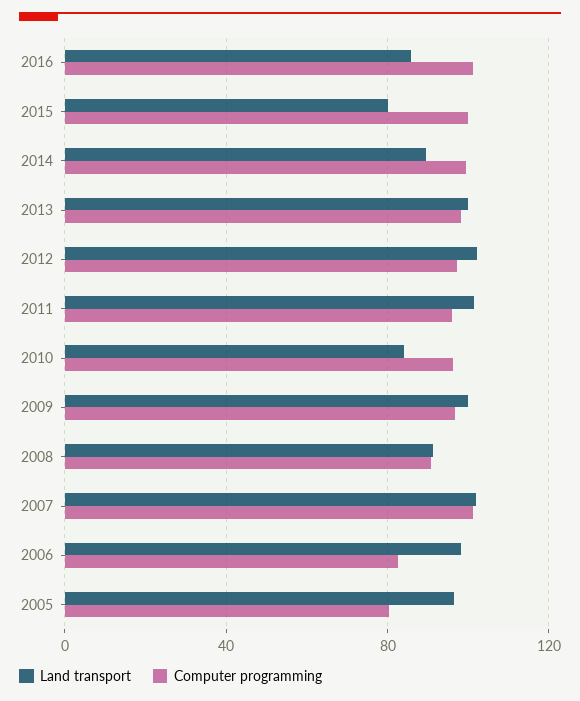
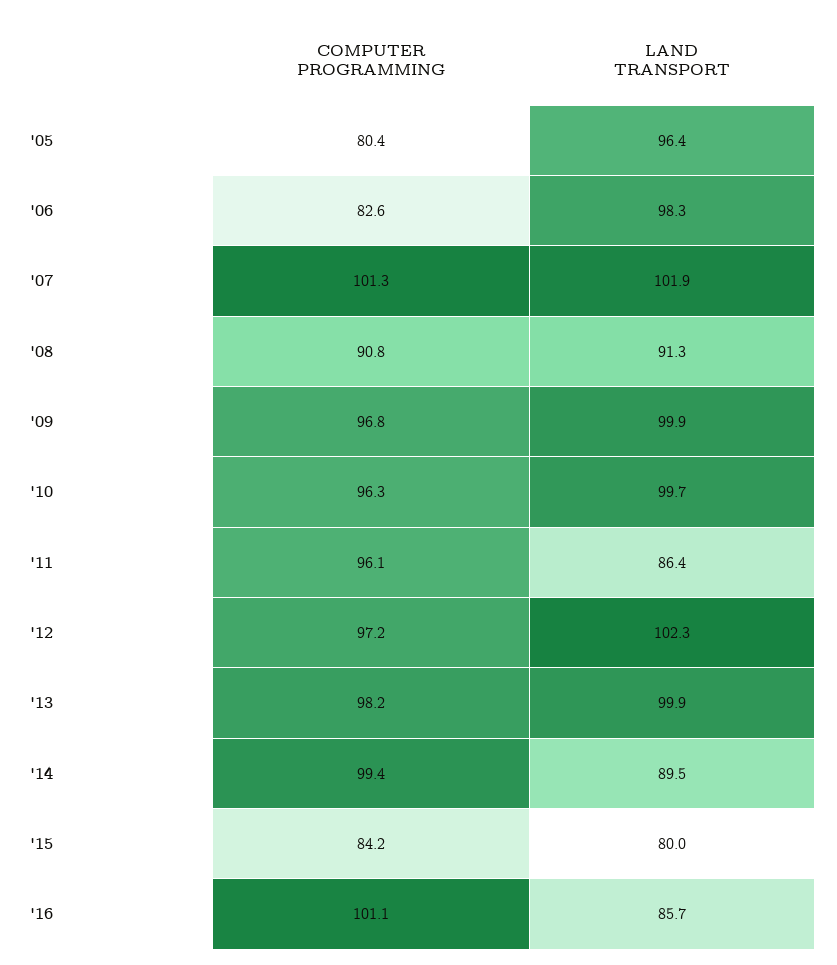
Computer programming, 2015: 100 -> 84.2
Land transport, 2011: 100 -> 86.4
Land transport, 2010: 85 -> 99.7

